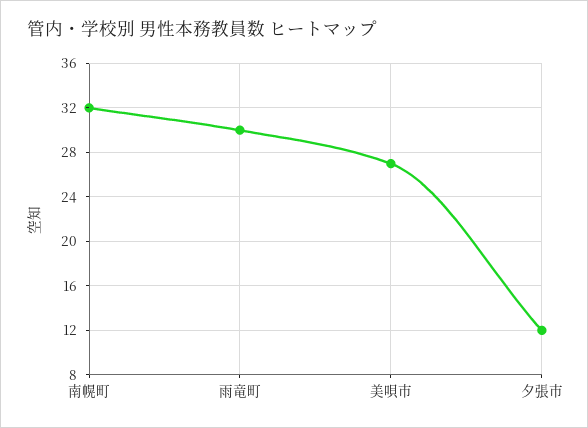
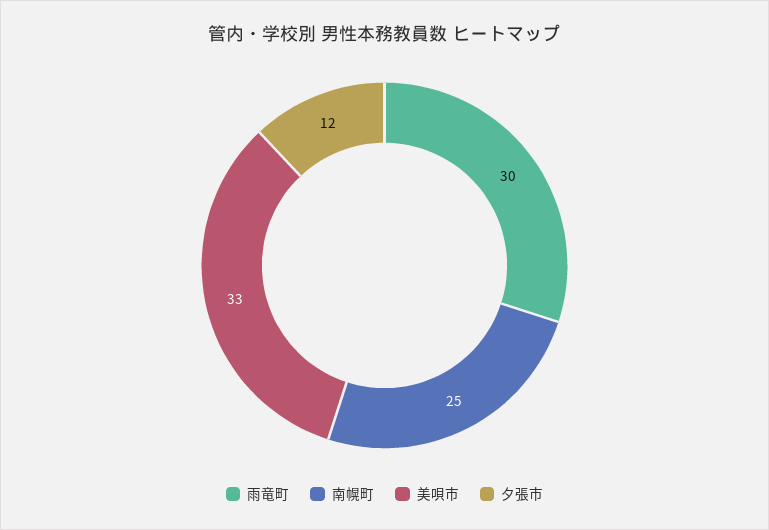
南幌町: 32 -> 25
美唄市: 27 -> 33

